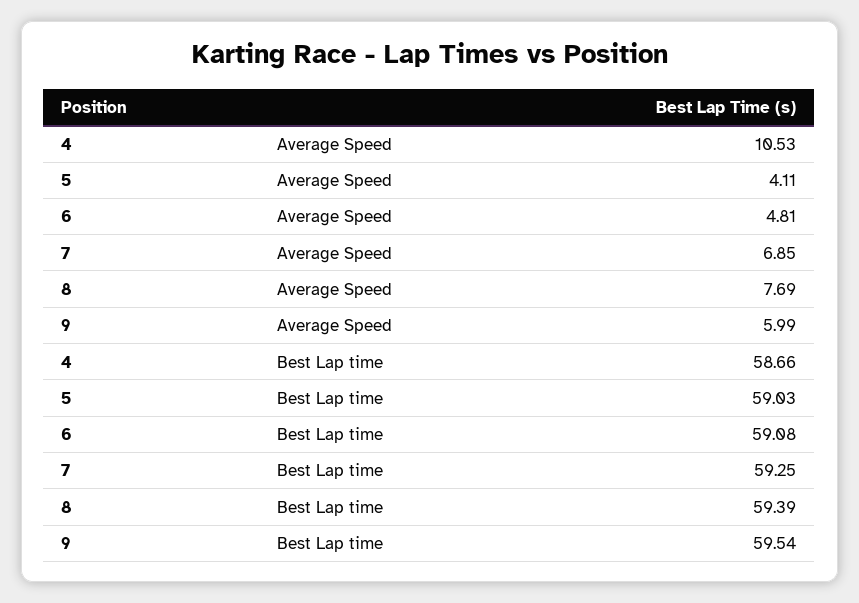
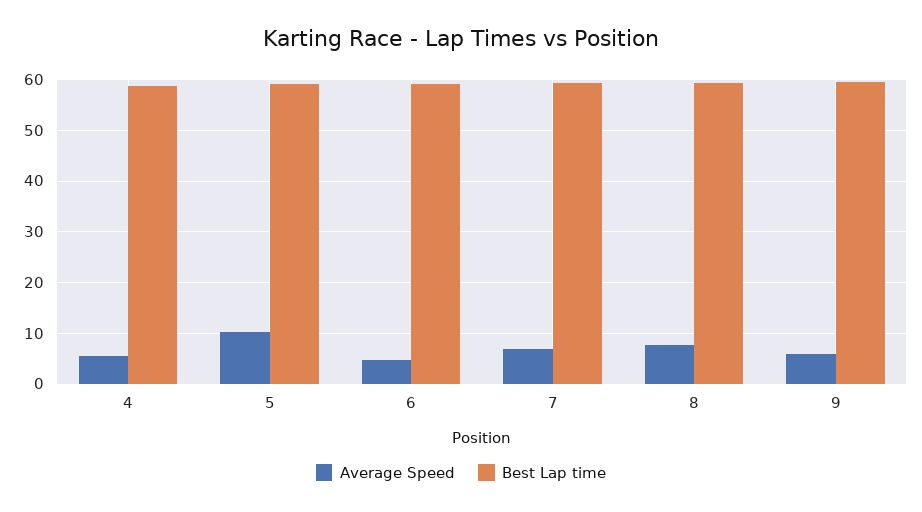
Average Speed, 4: 10.53 -> 6
Average Speed, 5: 4.11 -> 10

